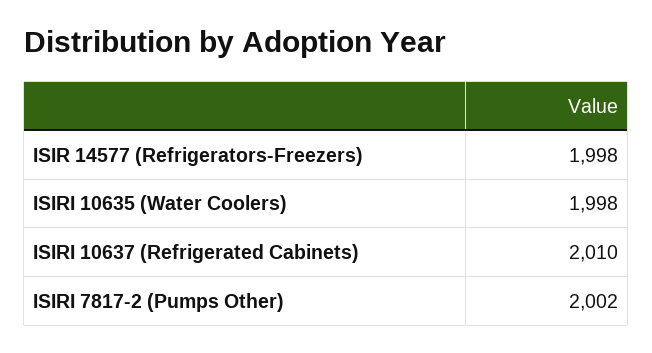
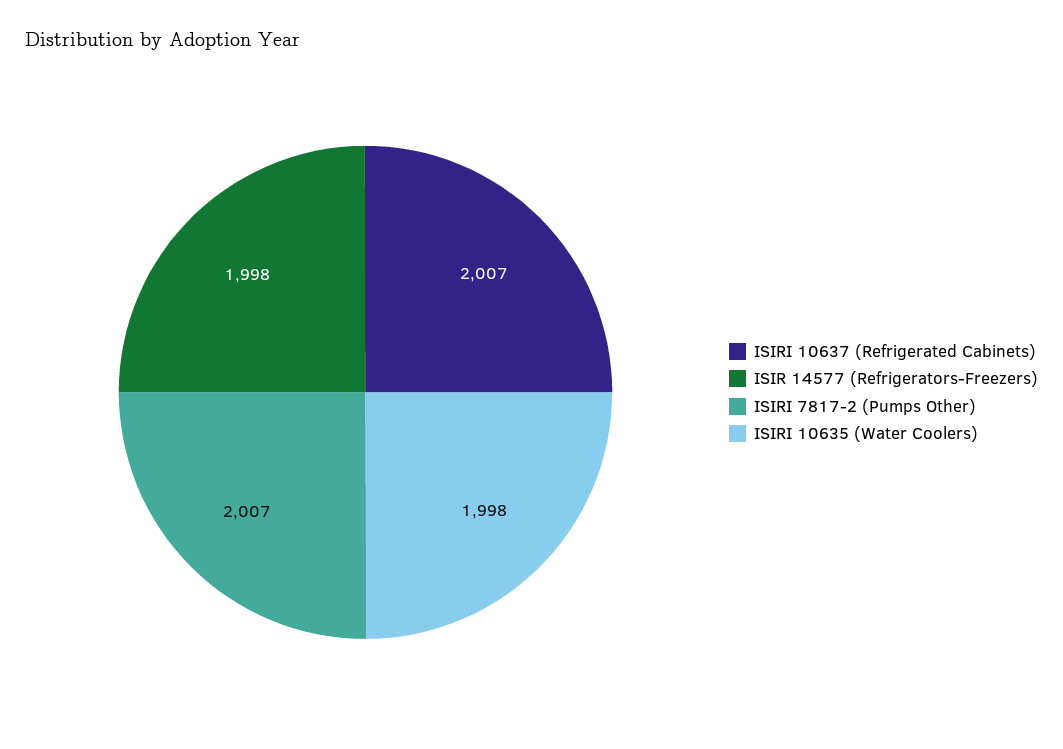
ISIRI 10637 (Refrigerated Cabinets): 2010 -> 2007
ISIRI 7817-2 (Pumps Other): 2002 -> 2007

